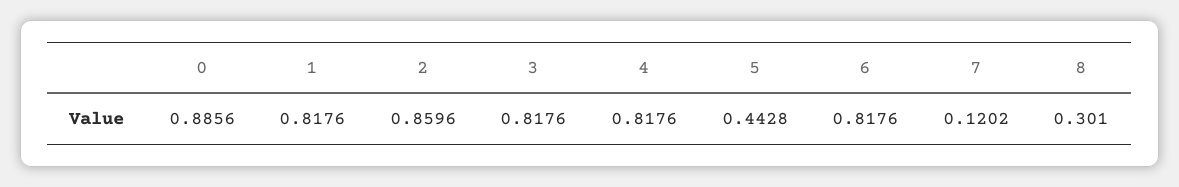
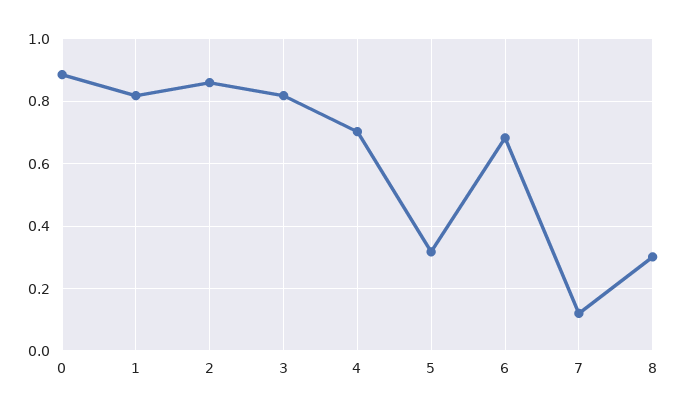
4: 0.8176 -> 0.7
5: 0.4428 -> 0.32
6: 0.8176 -> 0.68

